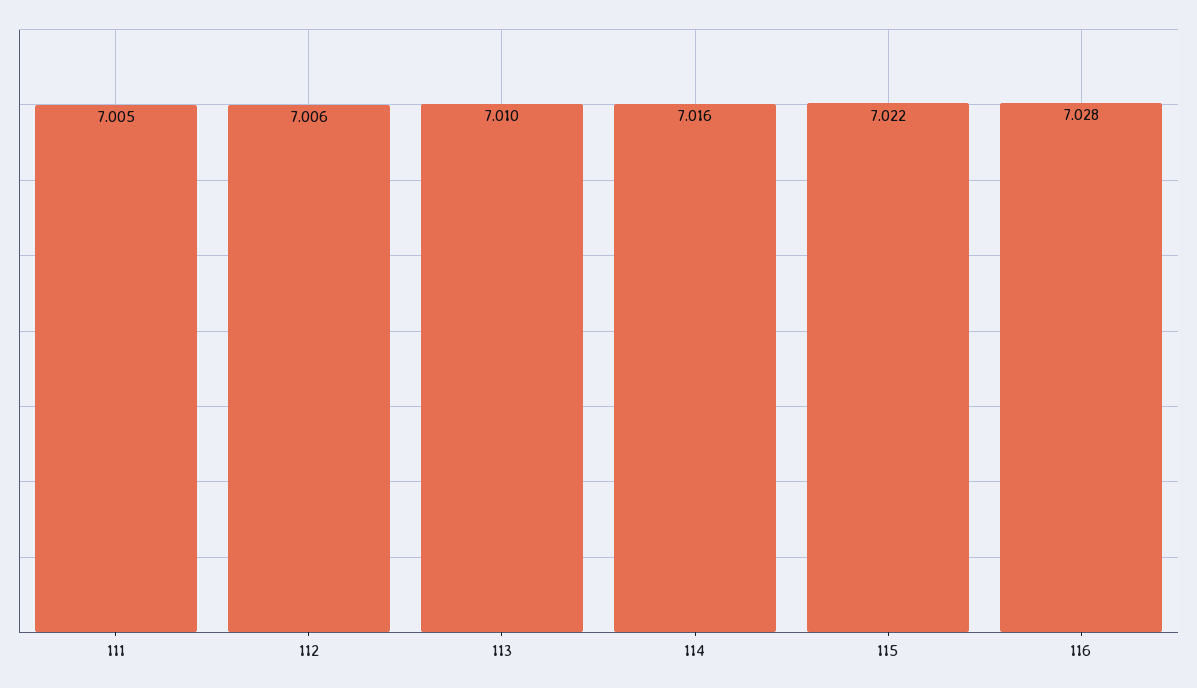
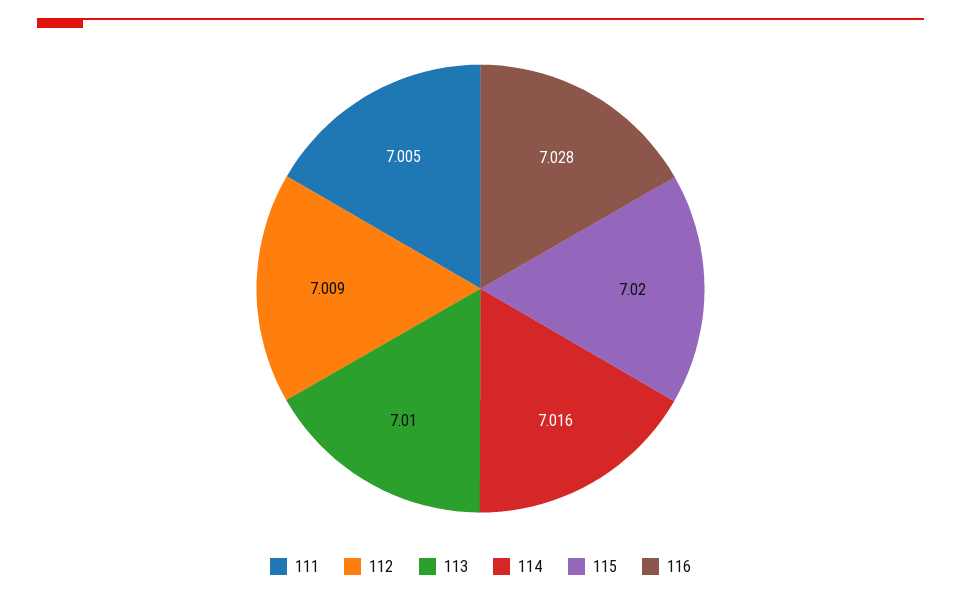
112: 7.006 -> 7.009
115: 7.022 -> 7.02

